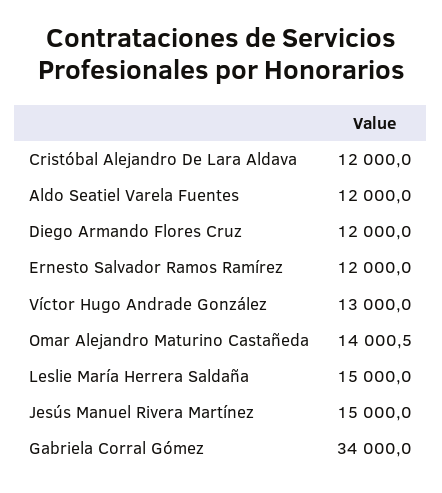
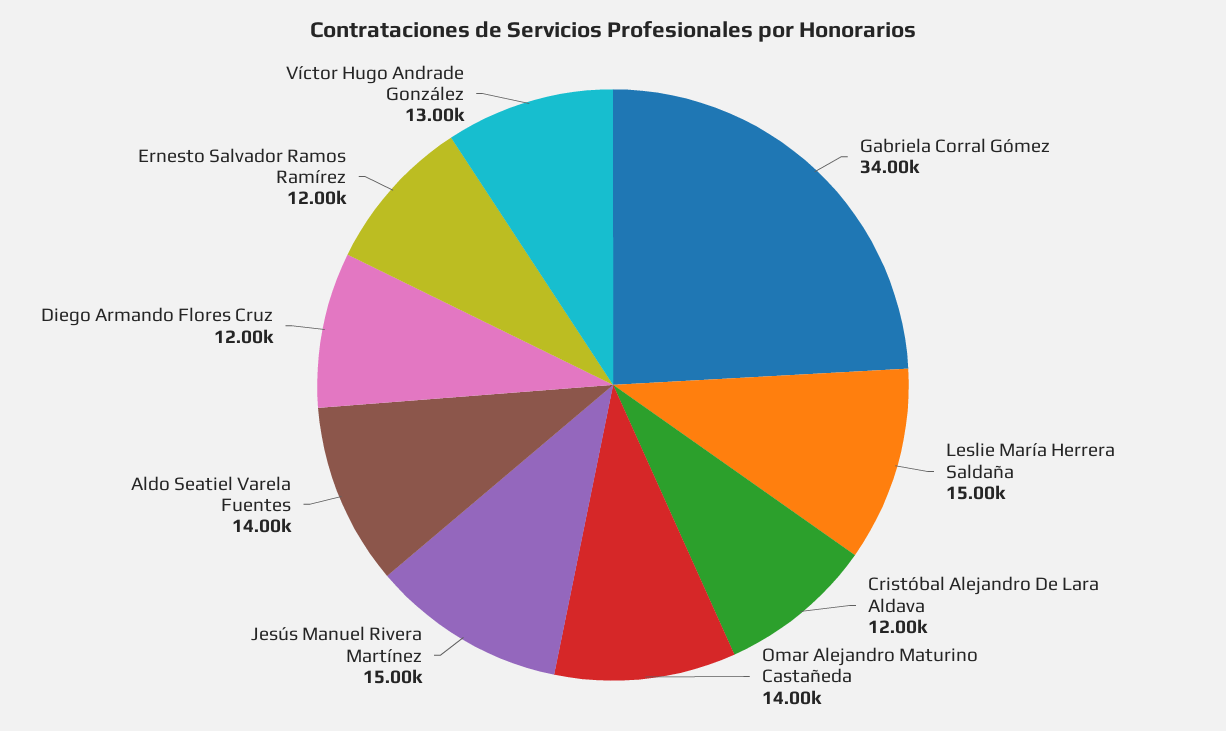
Aldo Seatiel Varela Fuentes: 12000 -> 14000

